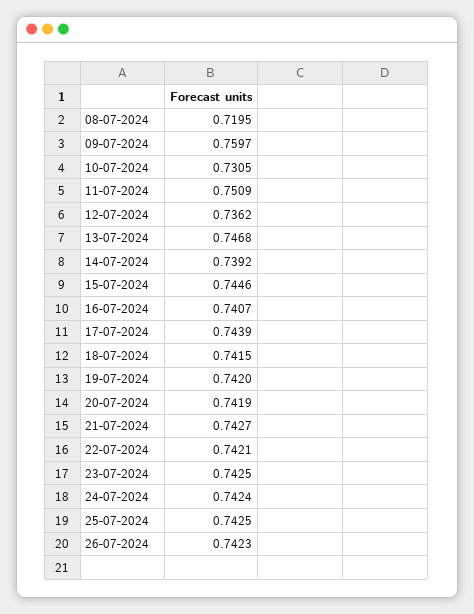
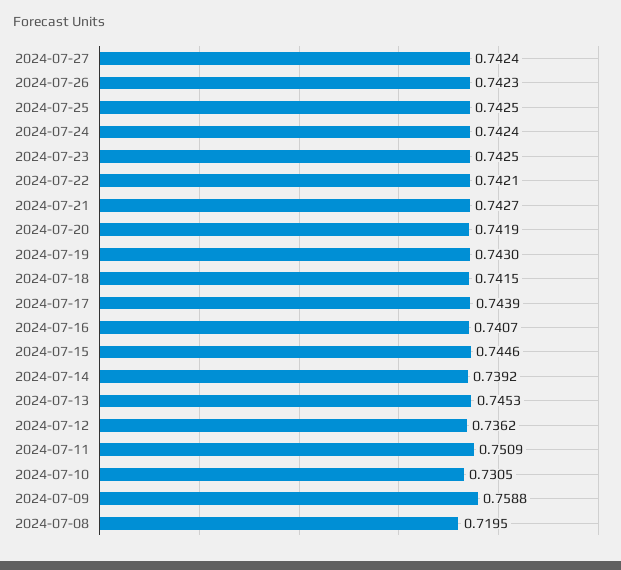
09-07-2024: 0.7597 -> 0.7588
13-07-2024: 0.7468 -> 0.7453
19-07-2024: 0.742 -> 0.743
2024-07-27: none -> 0.7424

